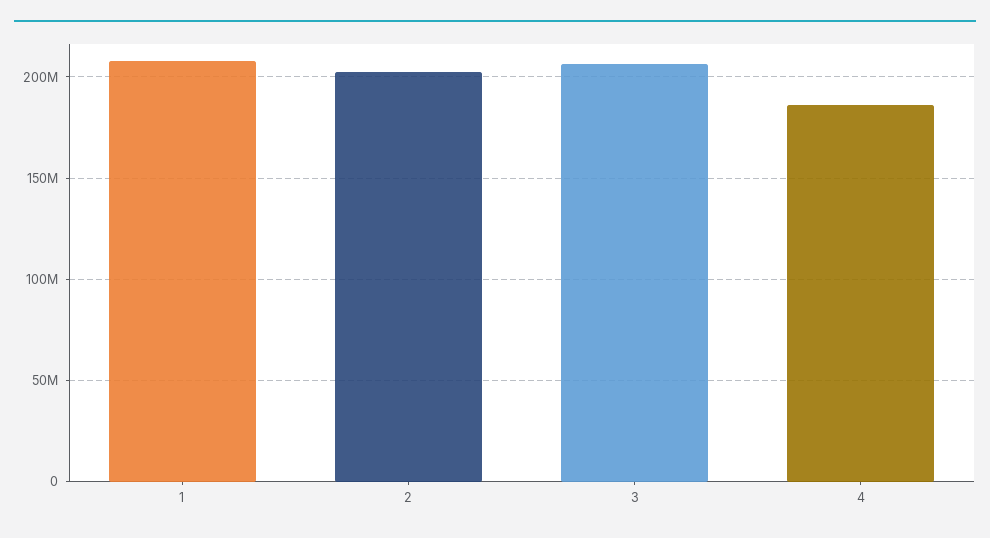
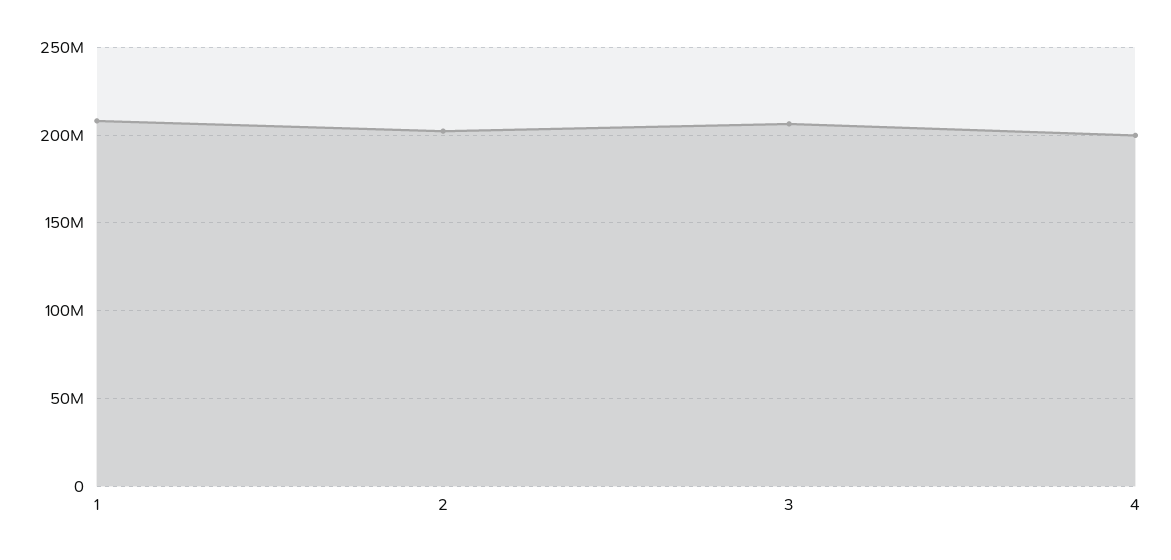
4: 185000000 -> 200000000

